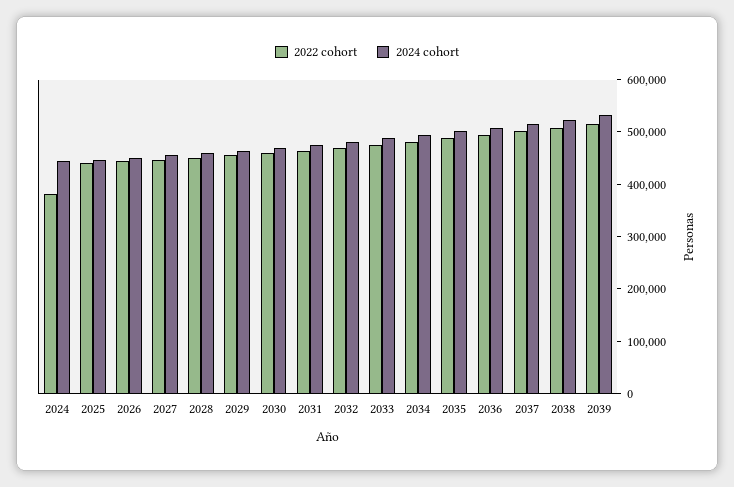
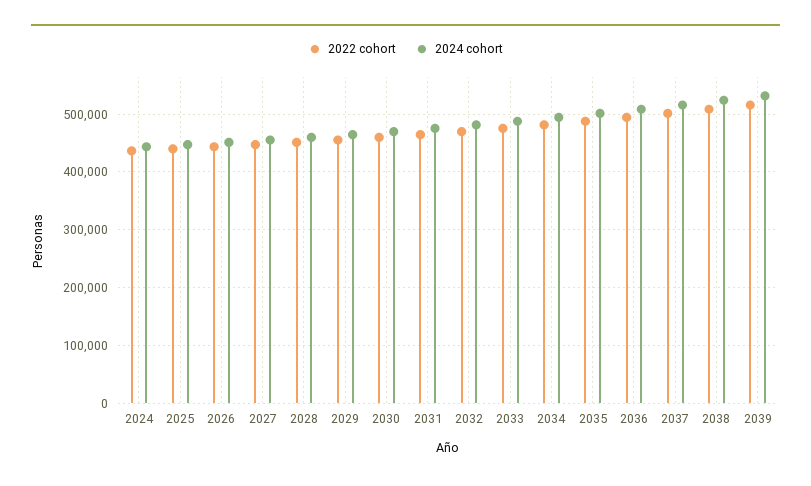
2022 cohort, 2024: 380000 -> 440000

